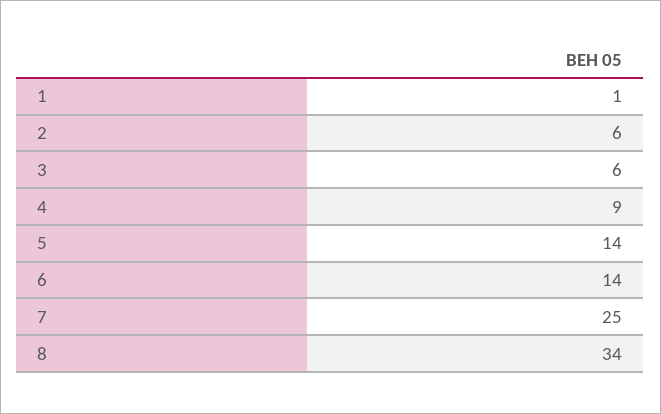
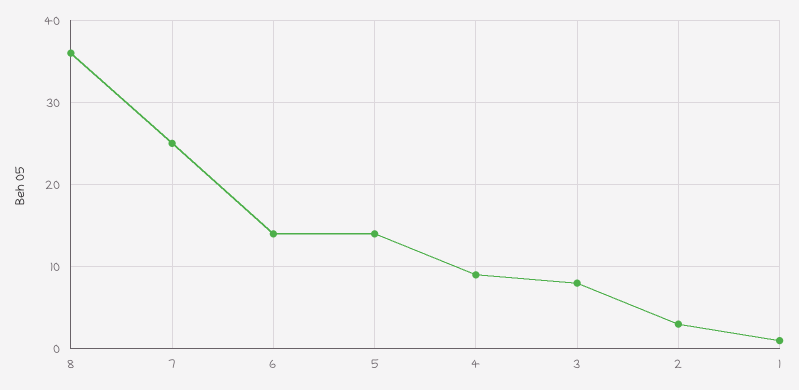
2: 6 -> 3
3: 6 -> 8
8: 34 -> 36

